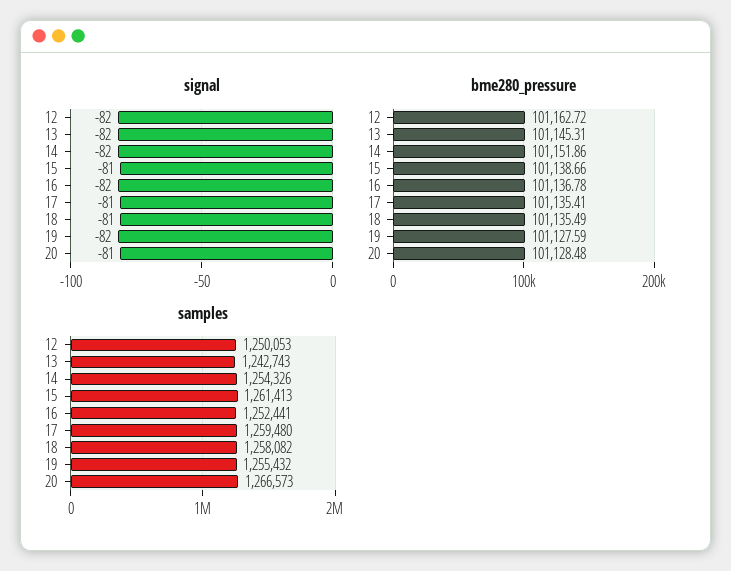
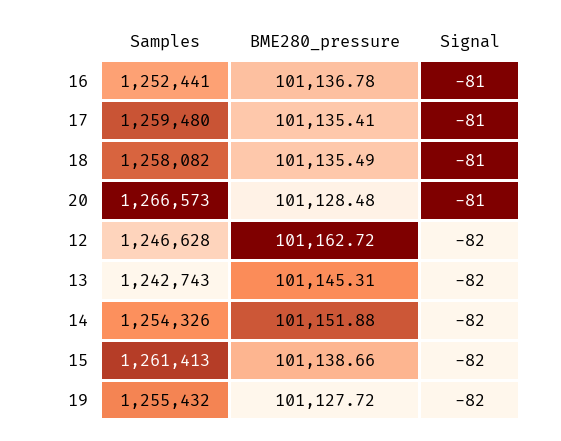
signal, 15: -81 -> -82
signal, 16: -82 -> -81
bme280_pressure, 14: 101151.86 -> 101151.88
bme280_pressure, 19: 101127.59 -> 101127.72
samples, 12: 1250053 -> 1246628

